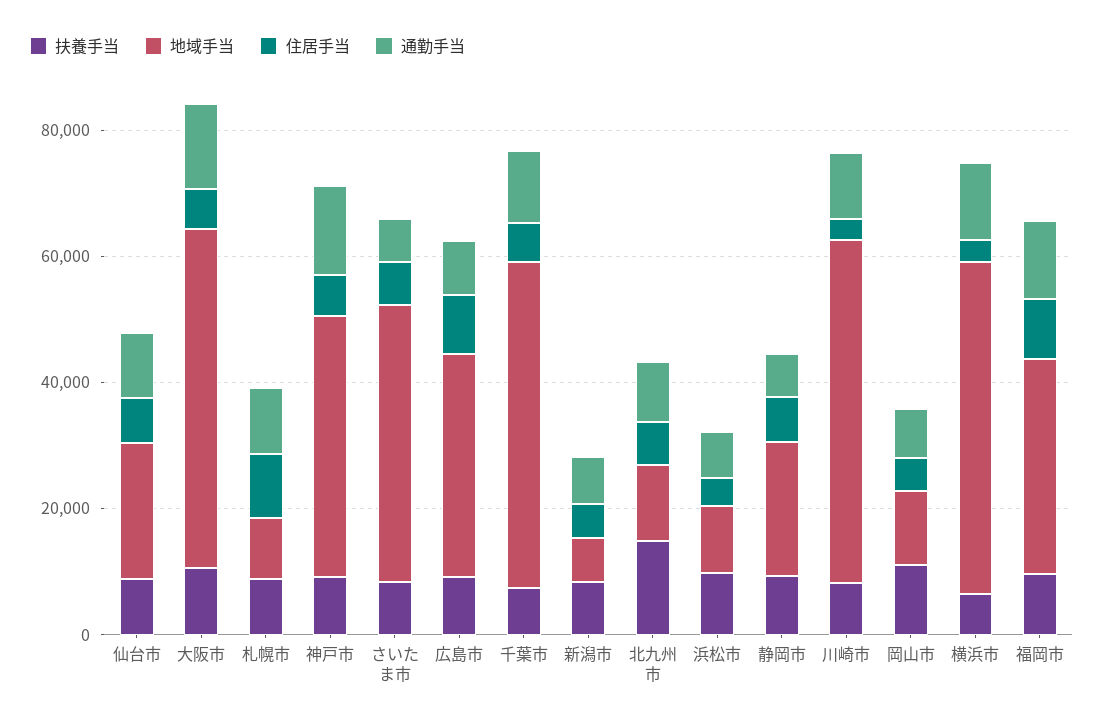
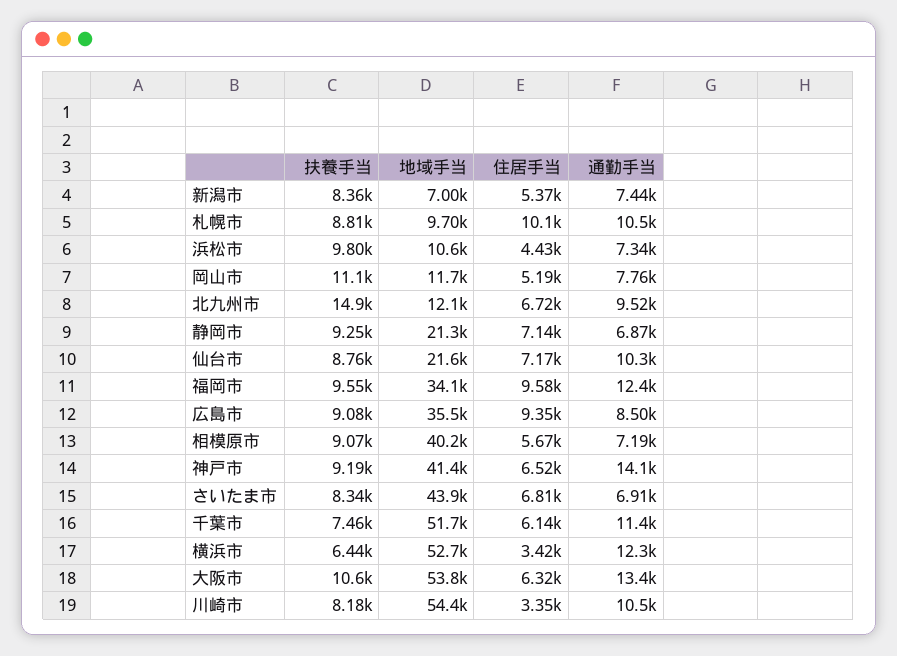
扶養手当, 相模原市: none -> 9070
地域手当, 相模原市: none -> 40200
住居手当, 相模原市: none -> 5670
通勤手当, 相模原市: none -> 7190

